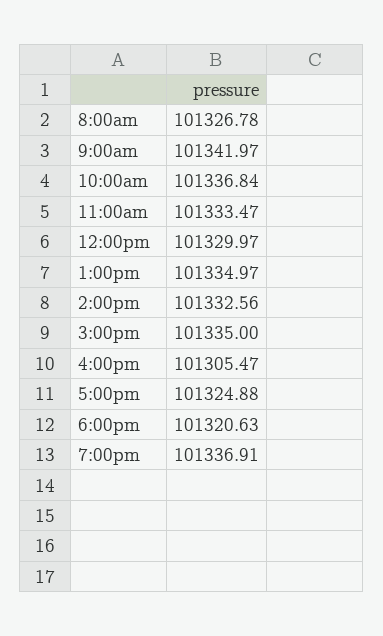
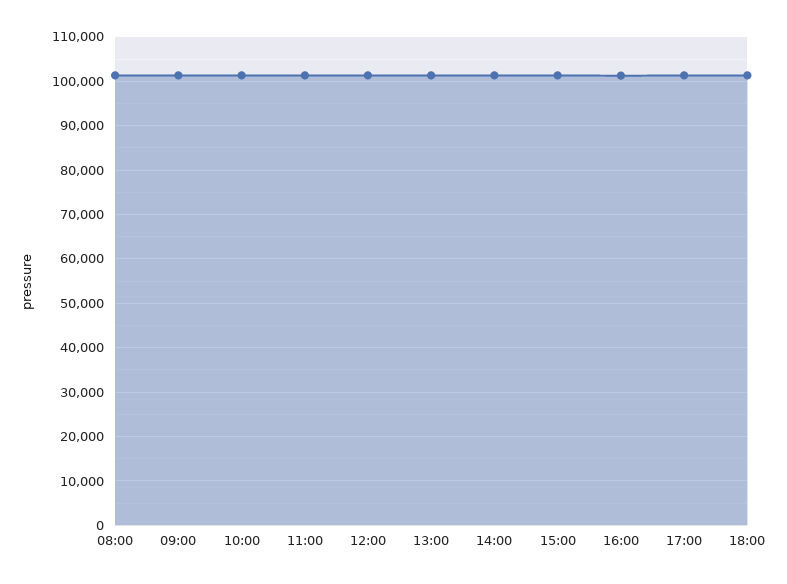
7:00pm: 101336.91 -> none

